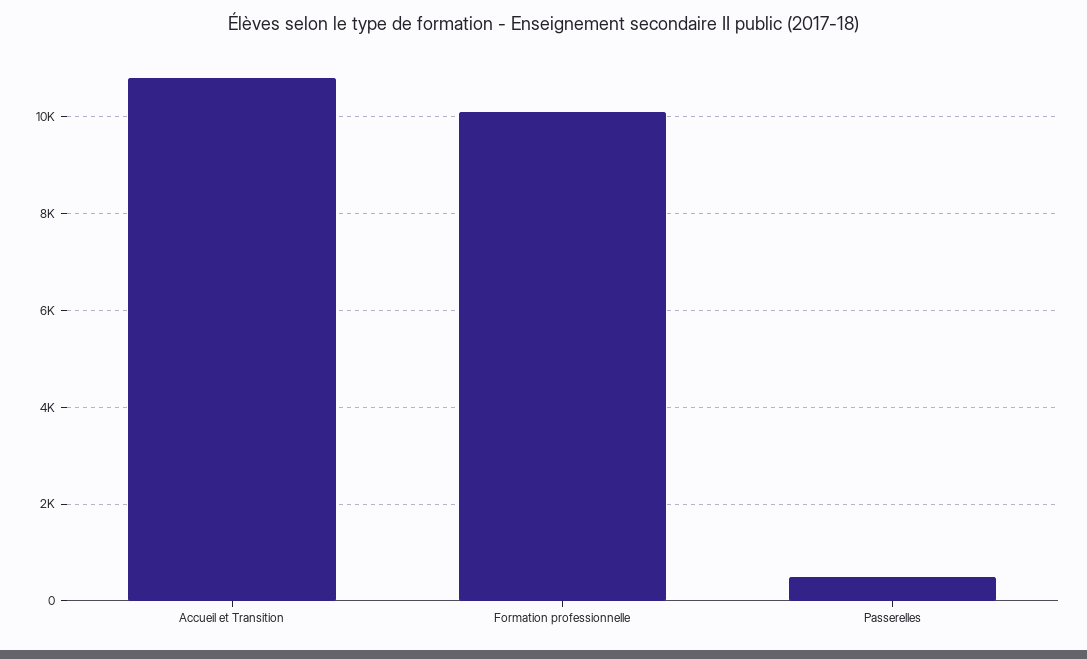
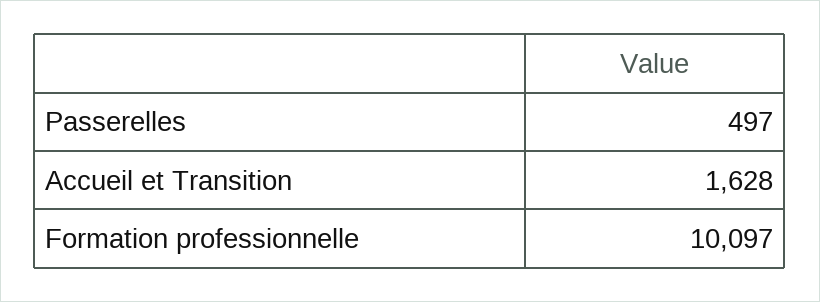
Accueil et Transition: 10800 -> 1628

